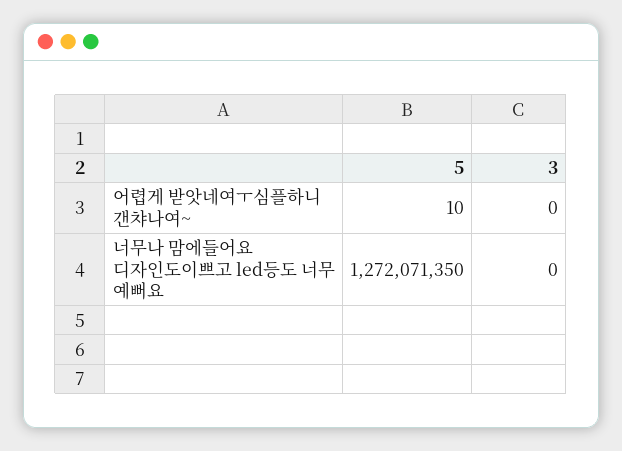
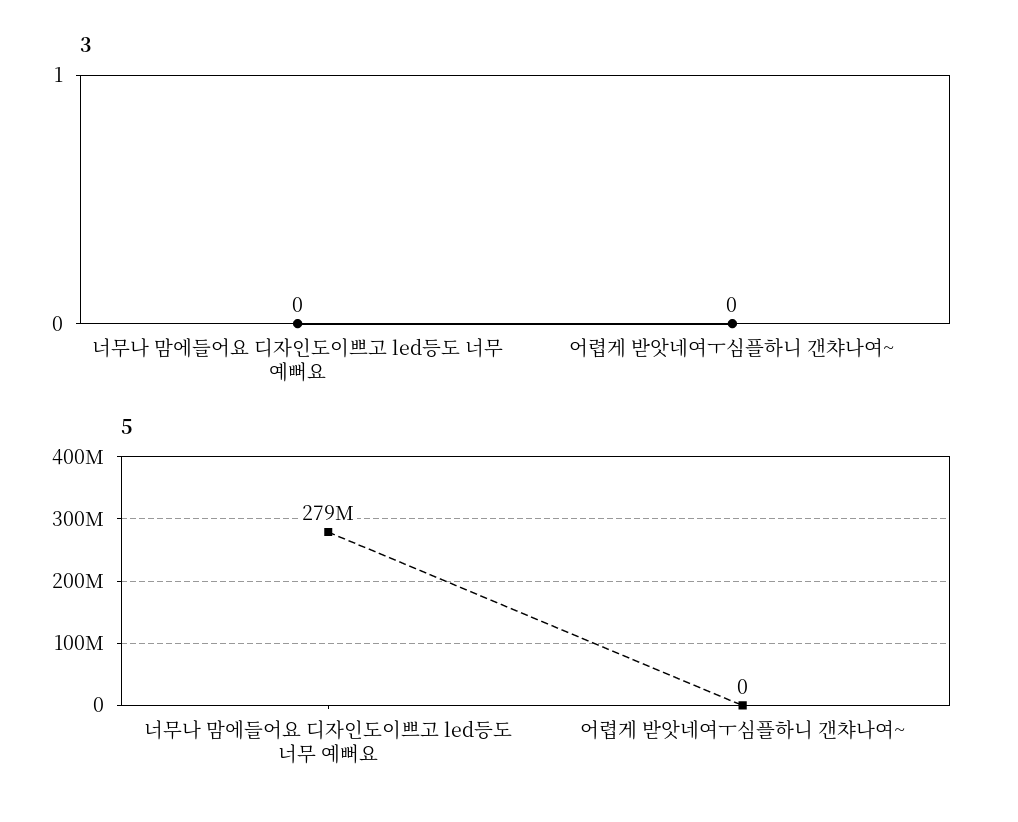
5, 어렵게 받앗네여ㅜ심플하니 갠챠나여~: 10 -> 0
5, 너무나 맘에들어요 디자인도이쁘고 led등도 너무 예뻐요: 1272071350 -> 279000000

